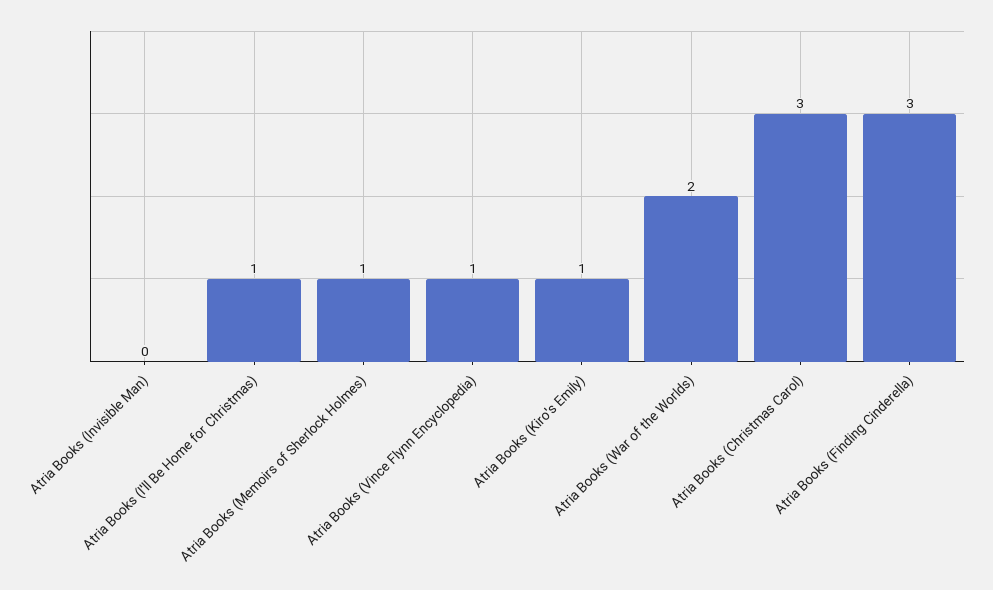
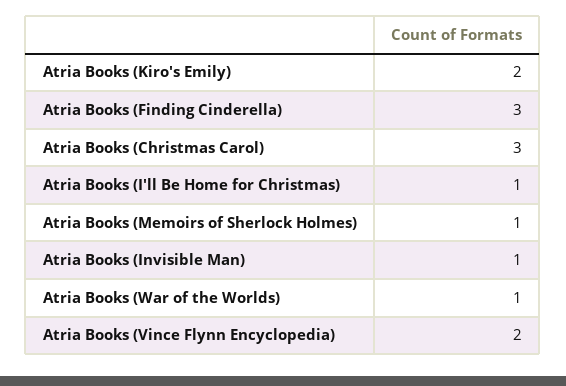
Atria Books (Invisible Man): 0 -> 1
Atria Books (Vince Flynn Encyclopedia): 1 -> 2
Atria Books (Kiro's Emily): 1 -> 2
Atria Books (War of the Worlds): 2 -> 1

